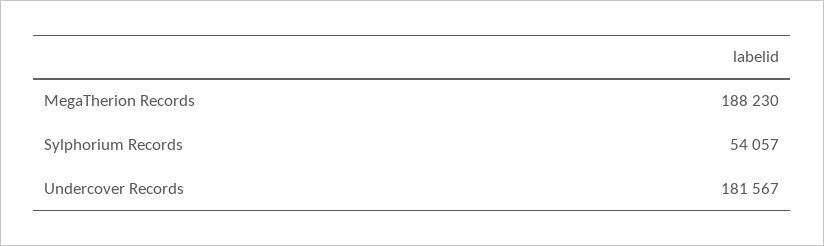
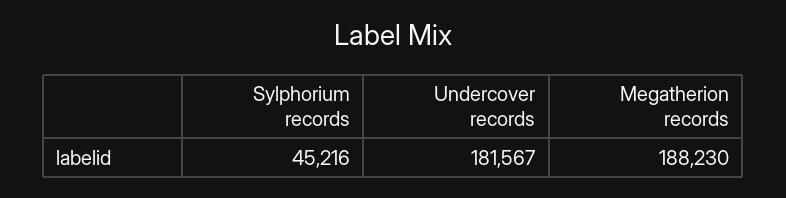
Sylphorium Records: 54057 -> 45216

